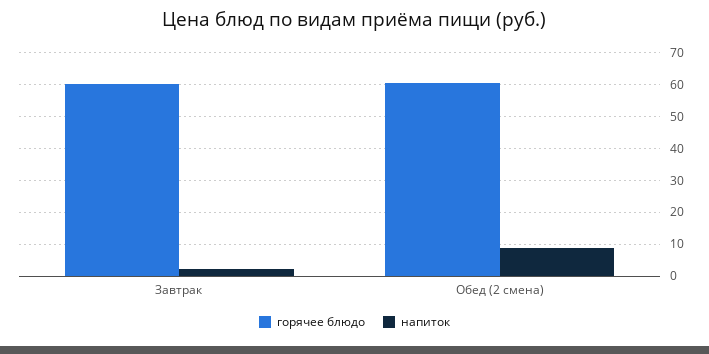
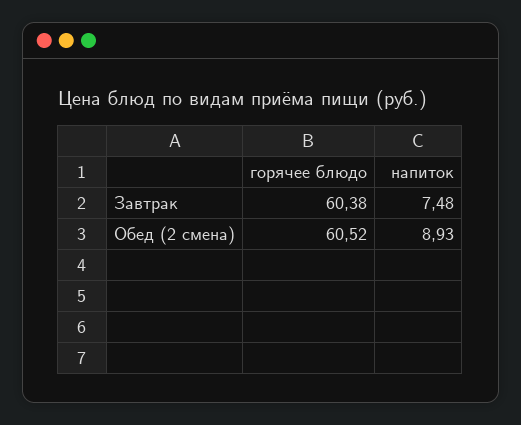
напиток, Завтрак: 2 -> 7.48

